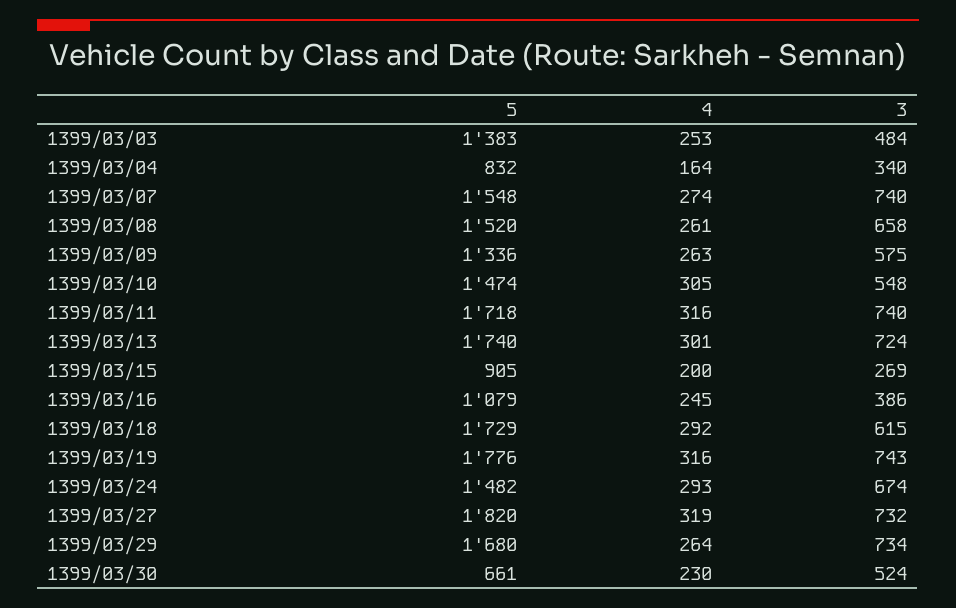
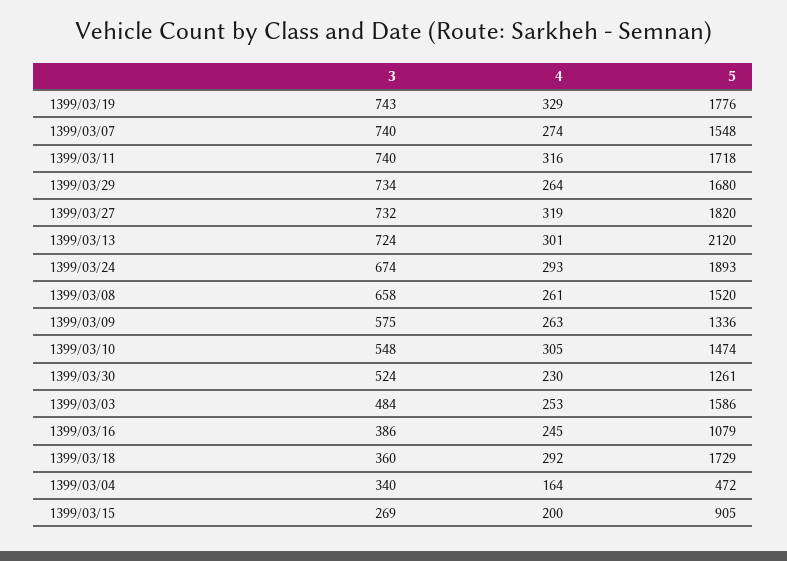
5, 1399/03/03: 1383 -> 1586
5, 1399/03/04: 832 -> 472
5, 1399/03/13: 1740 -> 2120
3, 1399/03/18: 615 -> 360
4, 1399/03/19: 316 -> 329
5, 1399/03/24: 1482 -> 1893
5, 1399/03/30: 661 -> 1261

